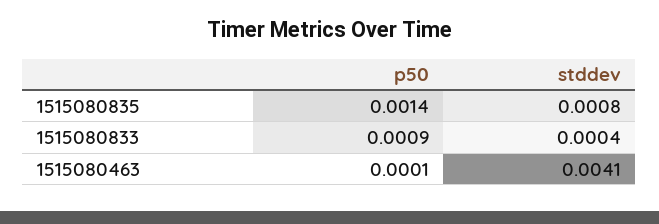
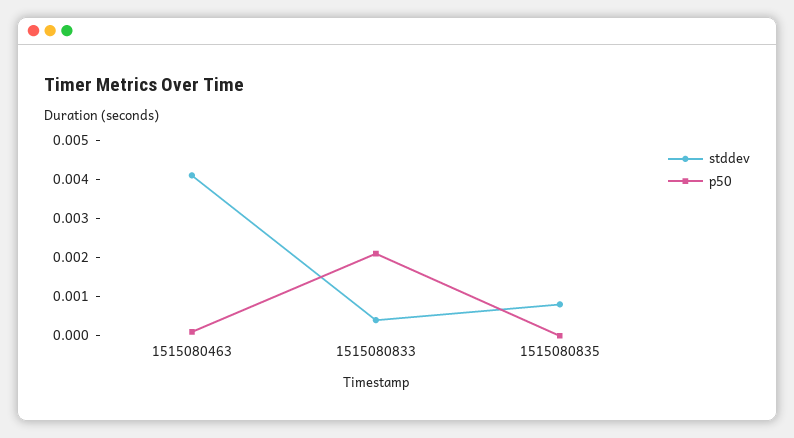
p50, 1515080835: 0.0014 -> 0
p50, 1515080833: 0.0009 -> 0.002

